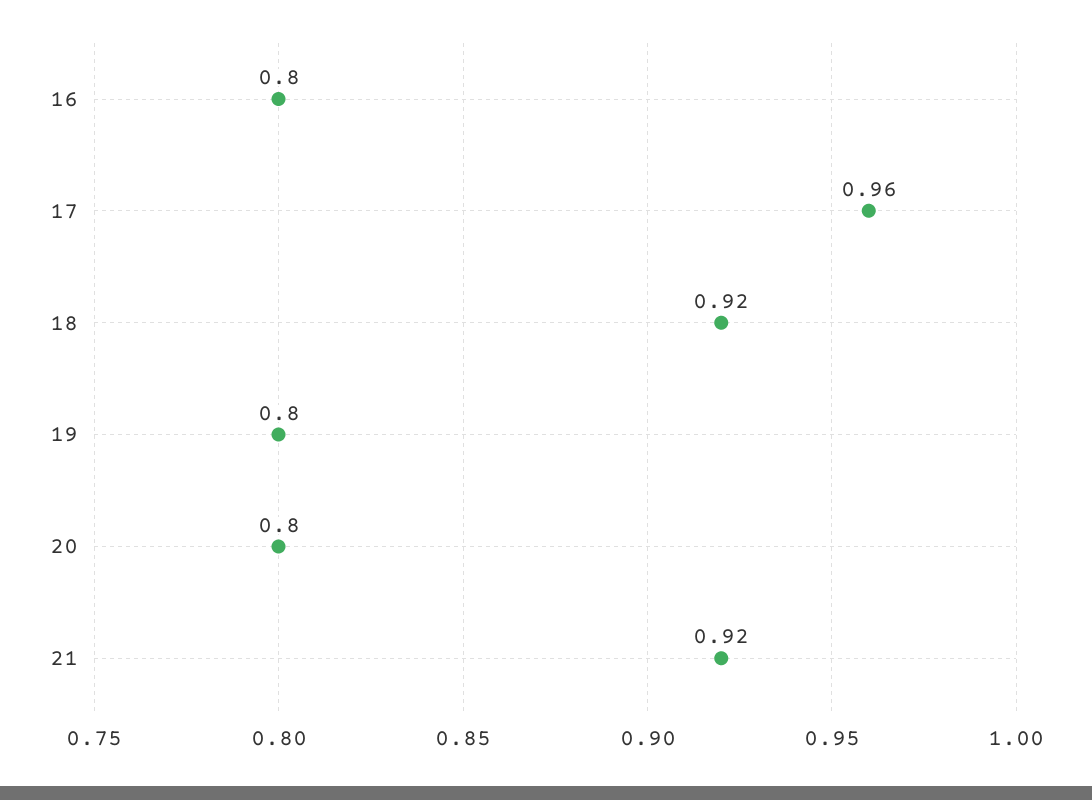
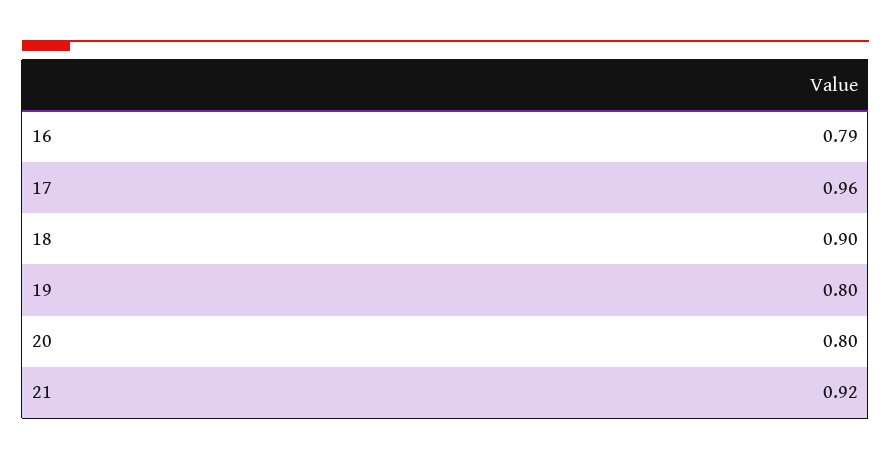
16: 0.8 -> 0.79
18: 0.92 -> 0.9

